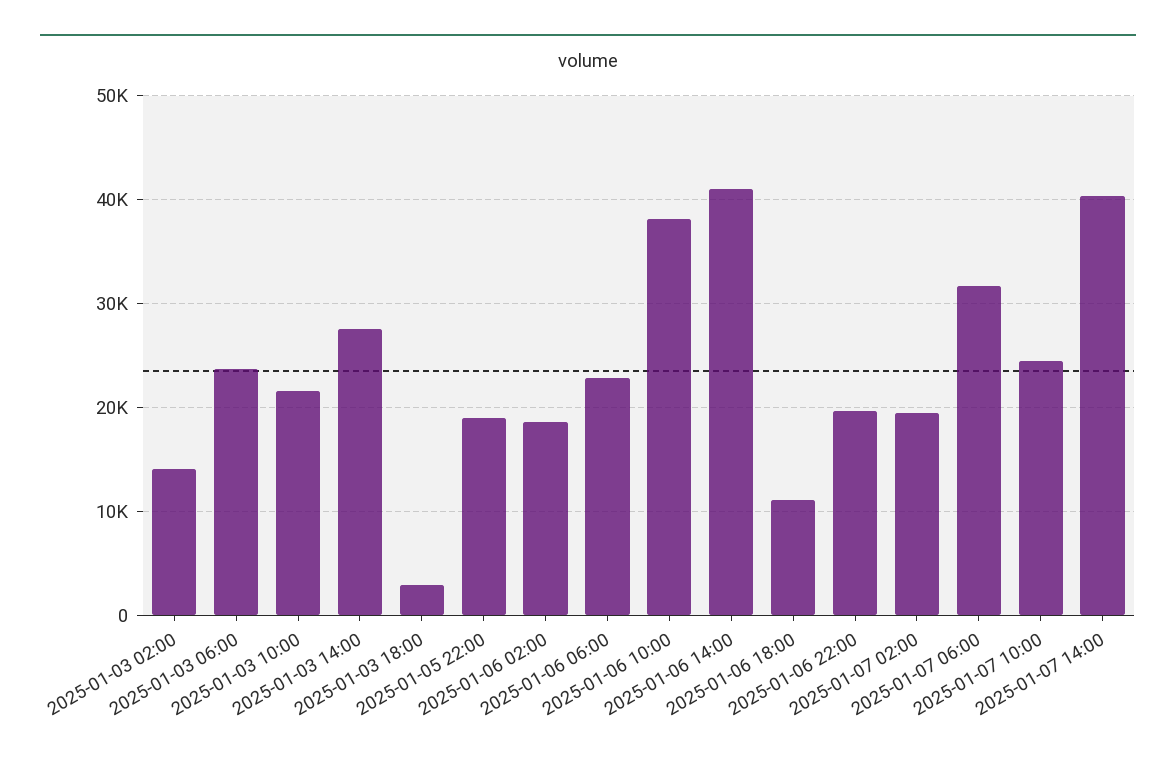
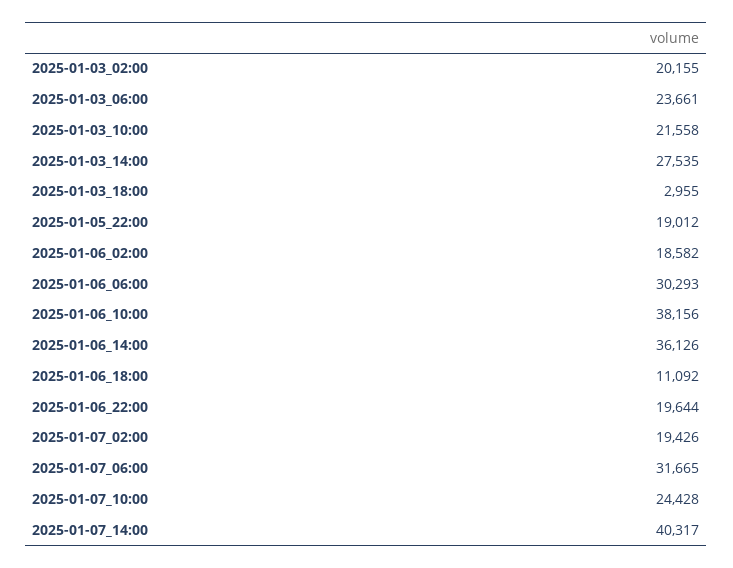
2025-01-03 02:00: 14000 -> 20155
2025-01-06 06:00: 23000 -> 30293
2025-01-06 14:00: 41000 -> 36126

